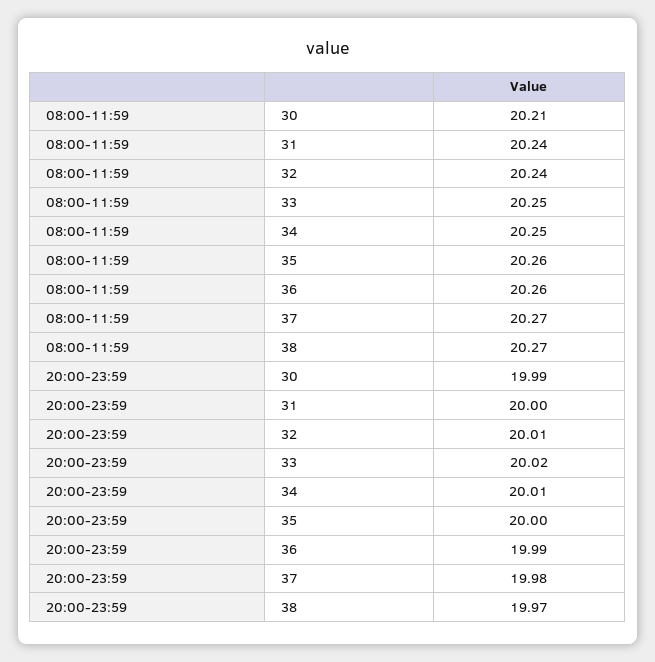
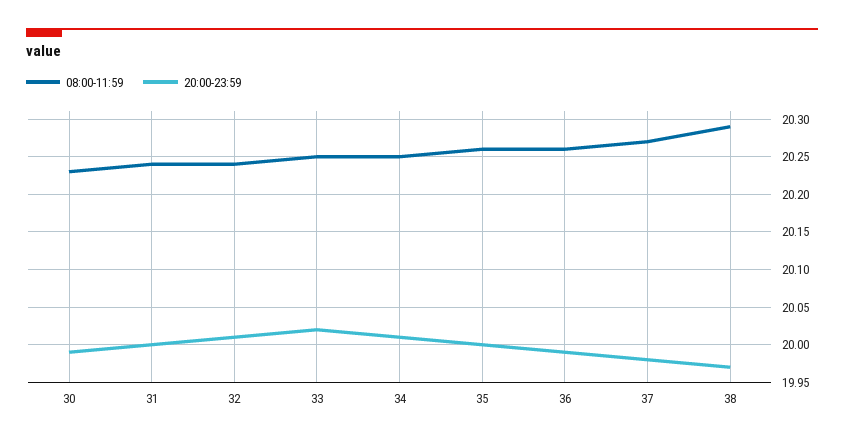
08:00-11:59, 30: 20.21 -> 20.23
08:00-11:59, 38: 20.27 -> 20.29

